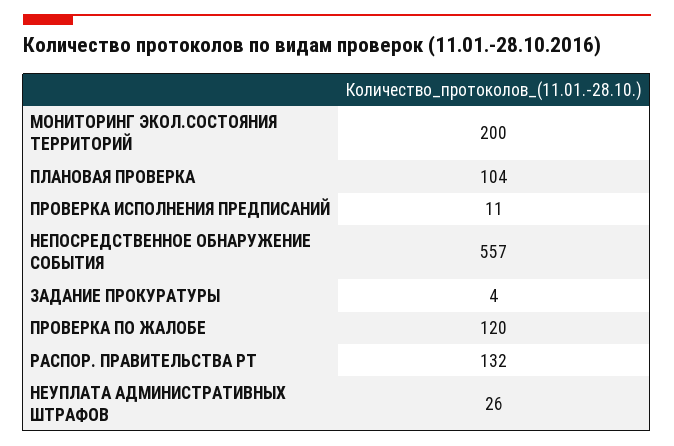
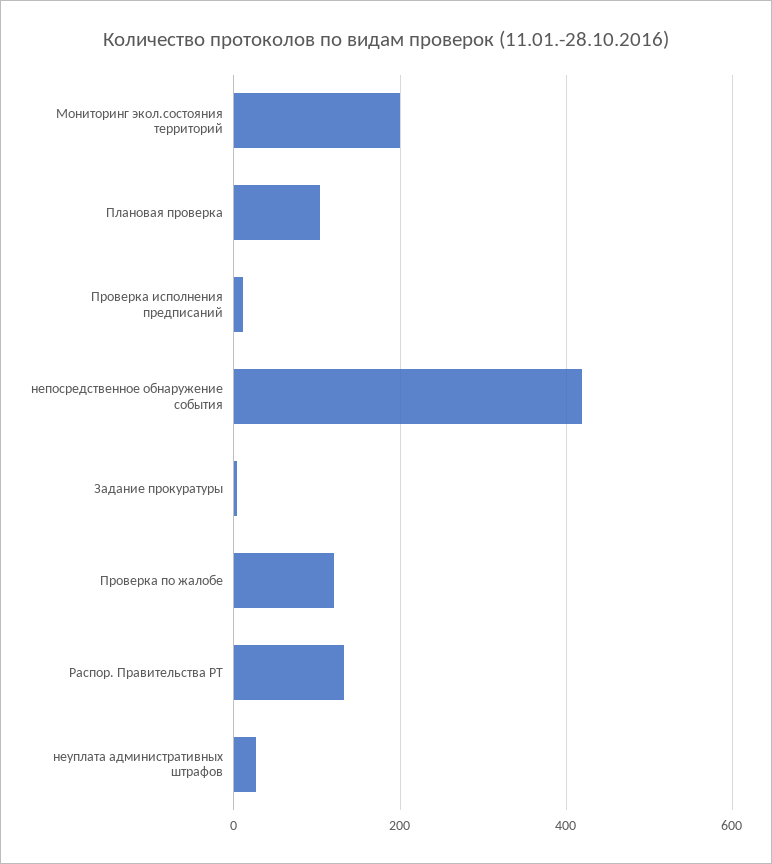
НЕПОСРЕДСТВЕННОЕ ОБНАРУЖЕНИЕ СОБЫТИЯ: 557 -> 420

